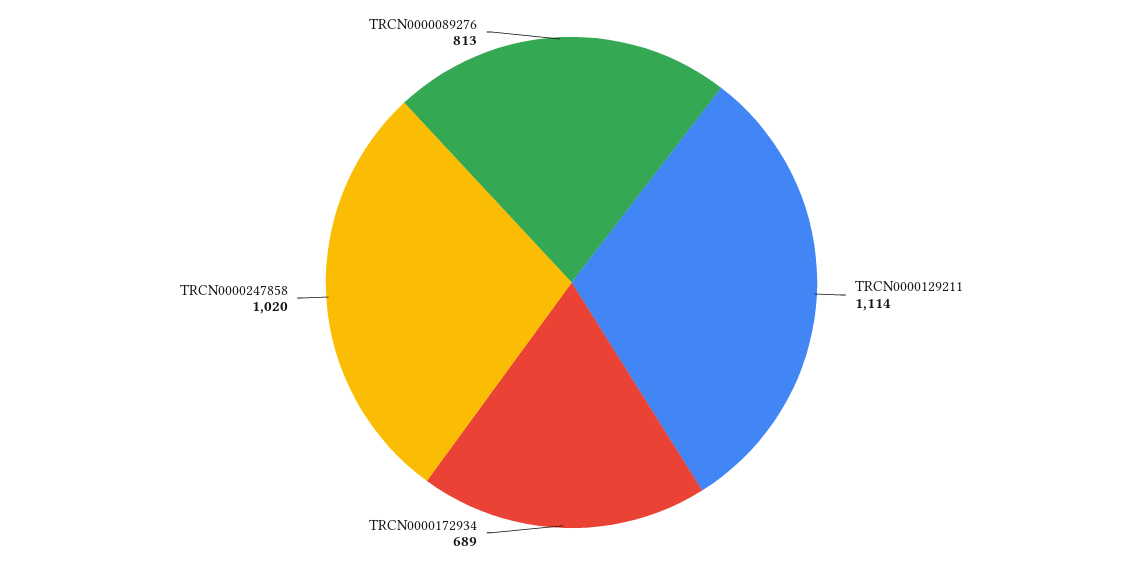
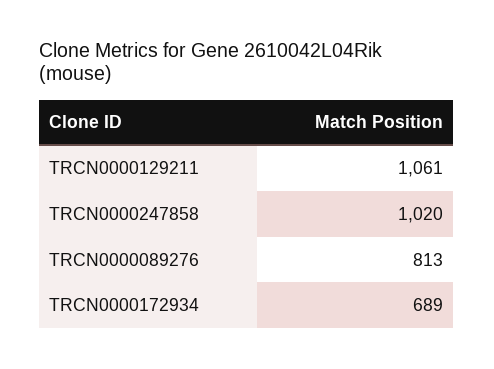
TRCN0000129211: 1114 -> 1061

